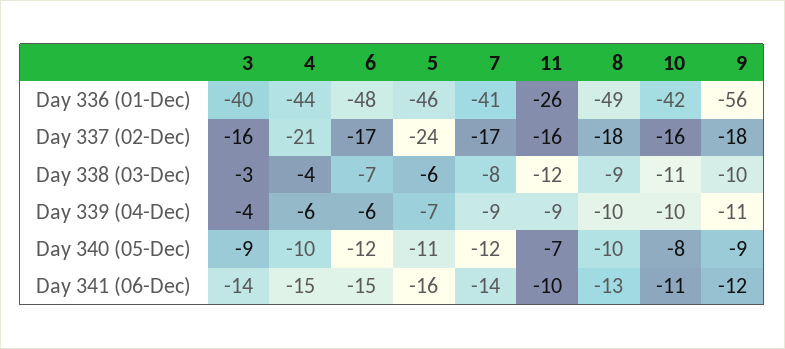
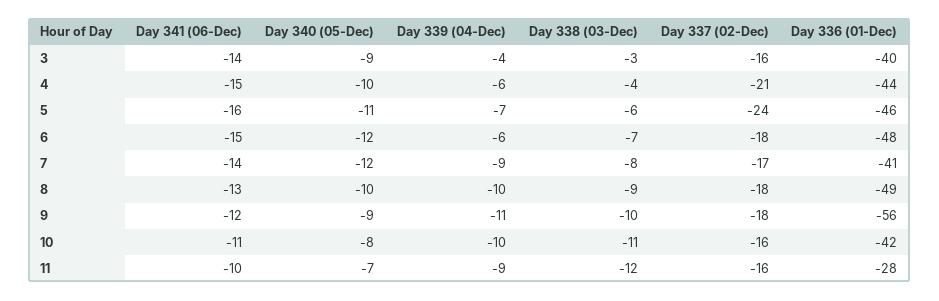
11, Day 336 (01-Dec): -26 -> -28
6, Day 337 (02-Dec): -17 -> -18

